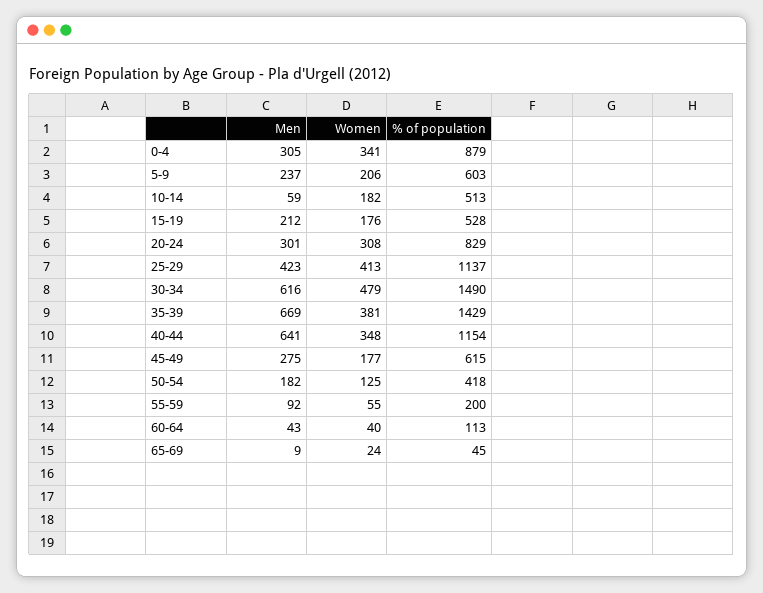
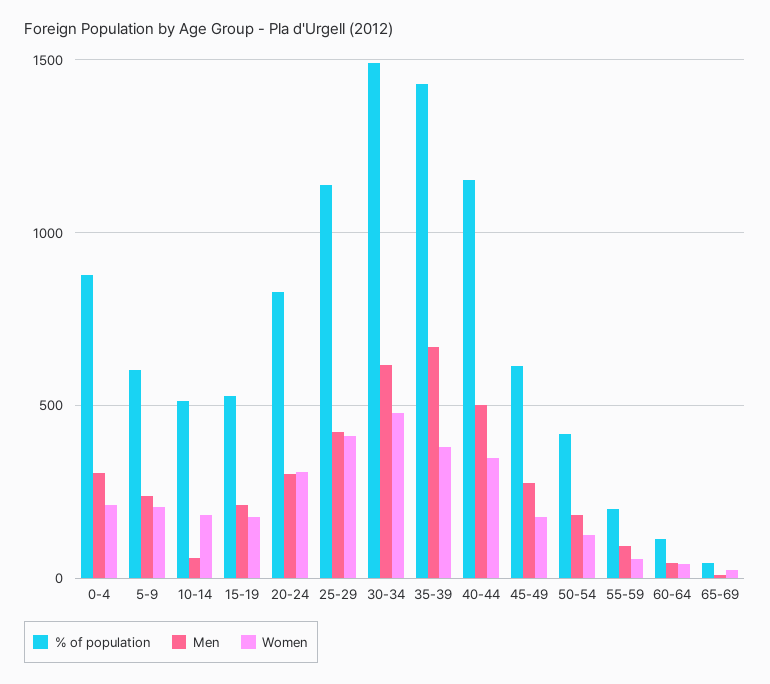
Women, 0-4: 341 -> 200
Men, 40-44: 641 -> 500

